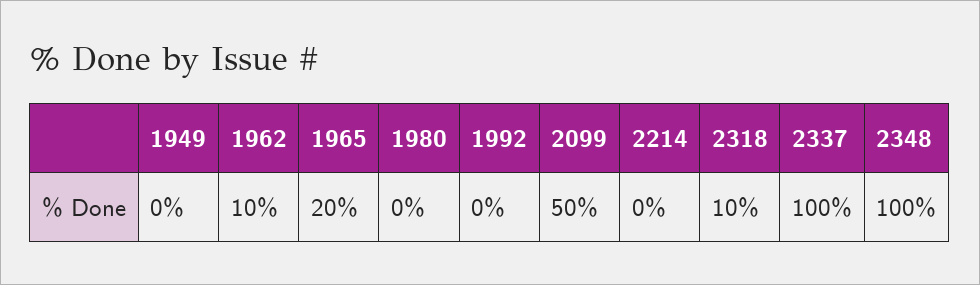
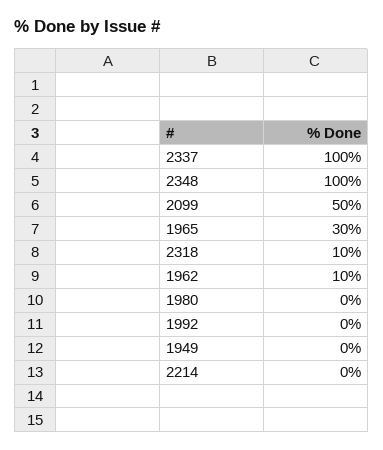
1965: 20 -> 30

